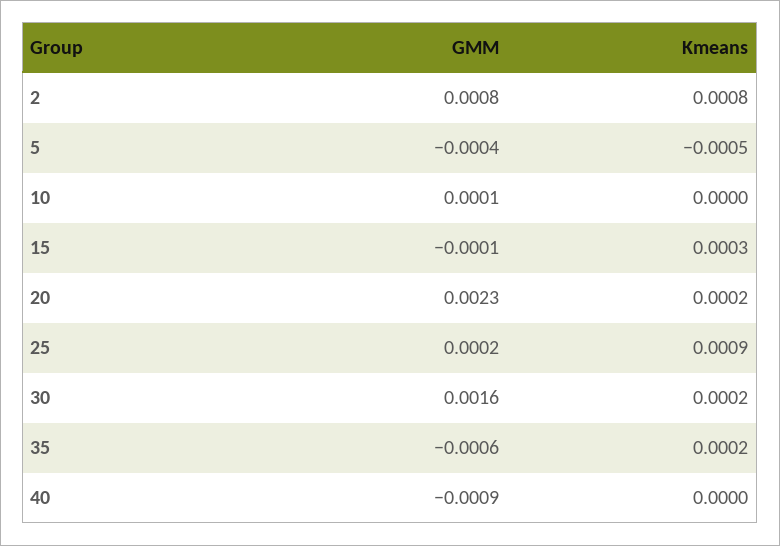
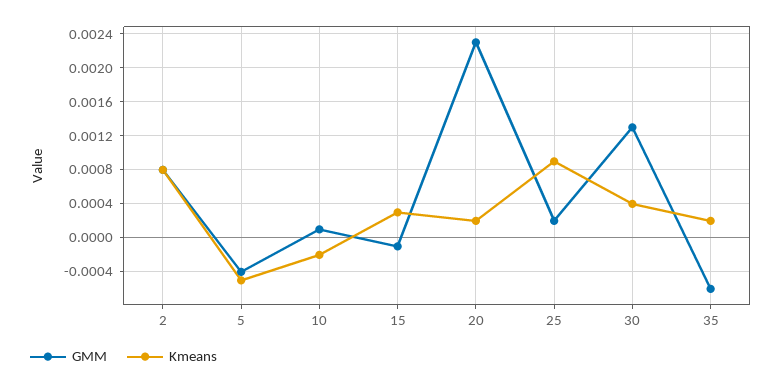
Kmeans, 10: 0 -> -0.0002
GMM, 30: 0.0016 -> 0.0013
Kmeans, 30: 0.0002 -> 0.0004
GMM, 40: -0.0009 -> none
Kmeans, 40: 0 -> none

